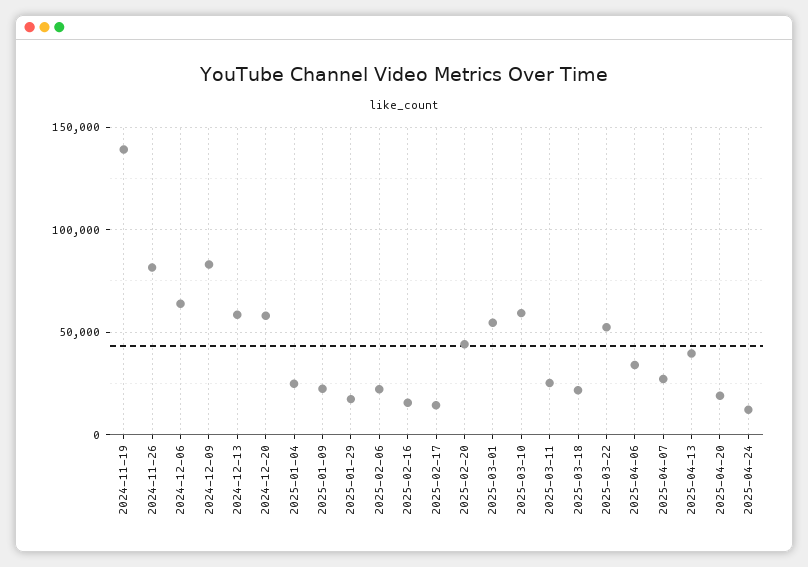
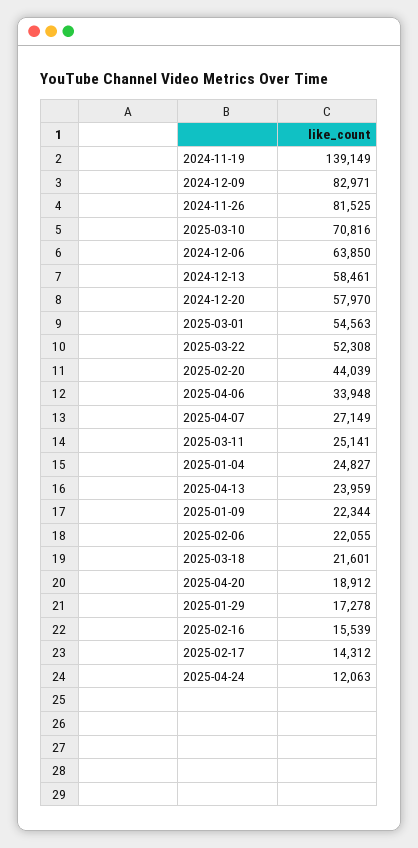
2025-03-10: 60000 -> 70816
2025-04-13: 40000 -> 23959

